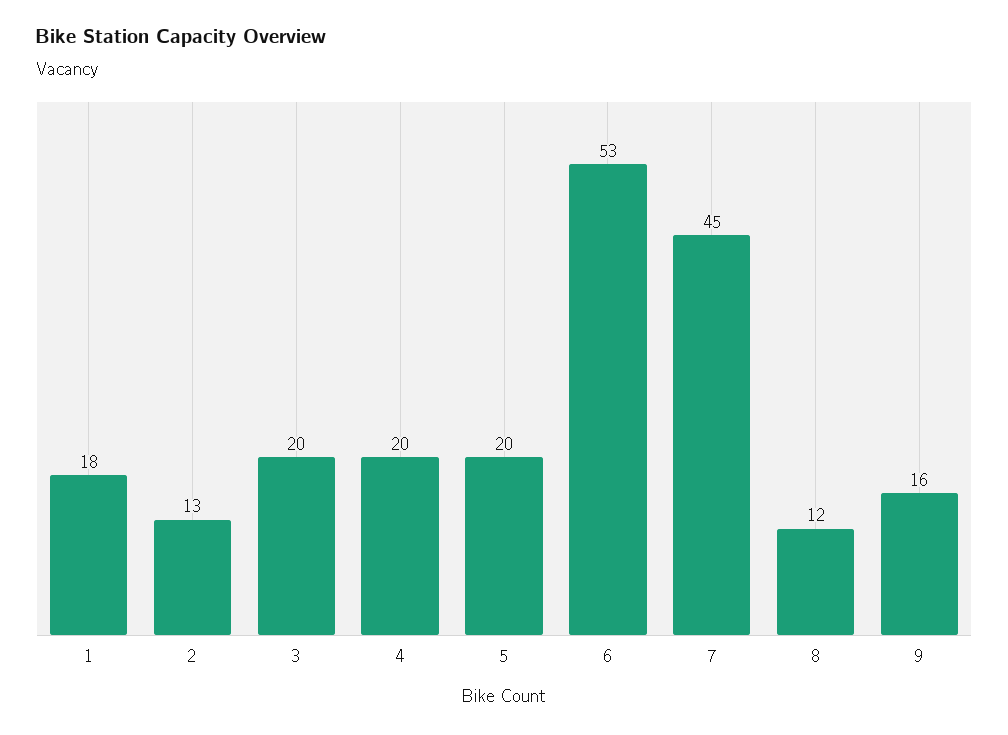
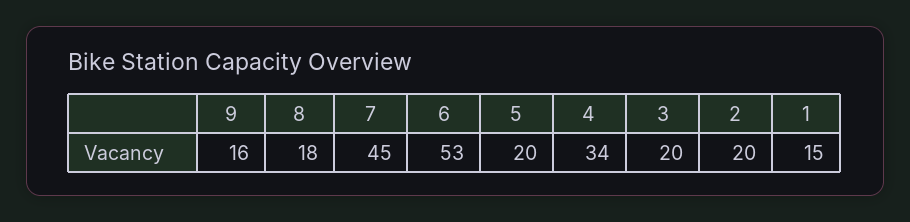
1: 18 -> 15
2: 13 -> 20
4: 20 -> 34
8: 12 -> 18

